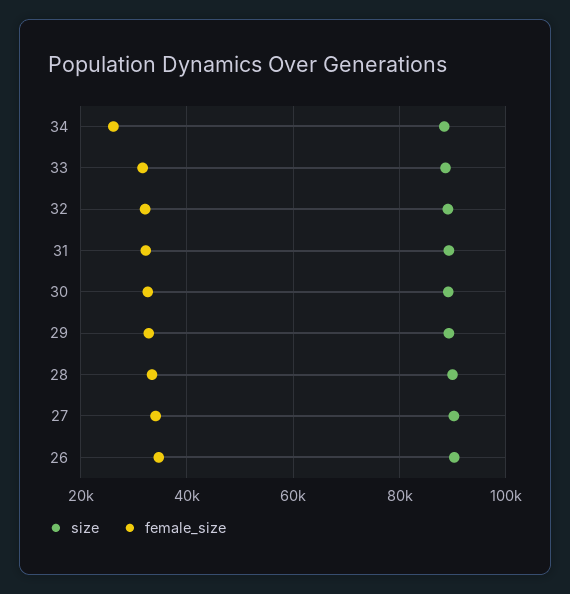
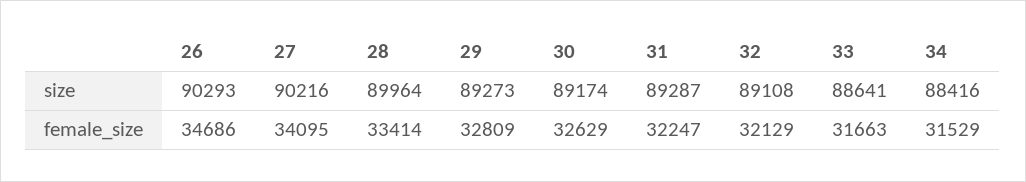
female_size, 34: 26000 -> 31529

